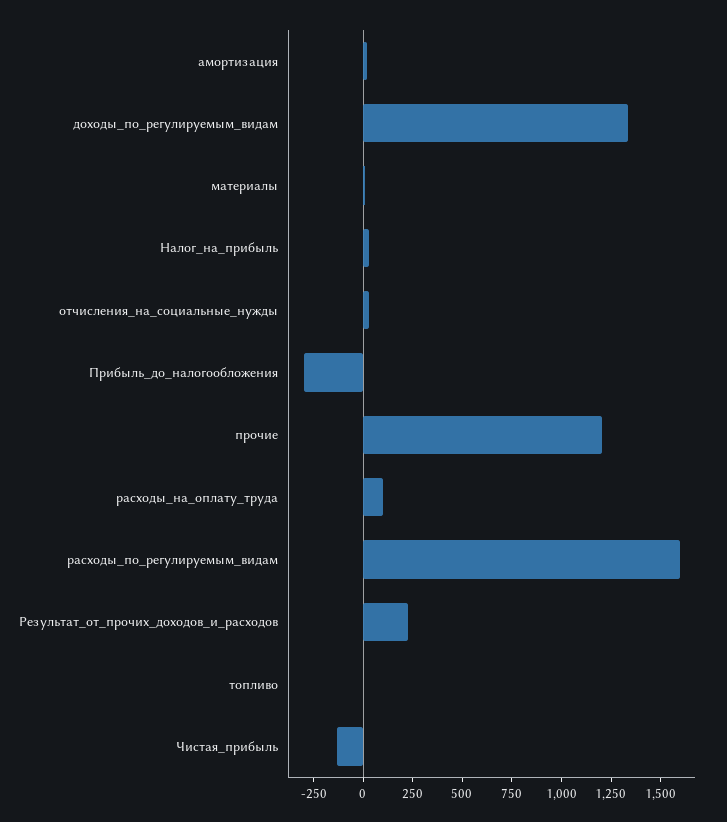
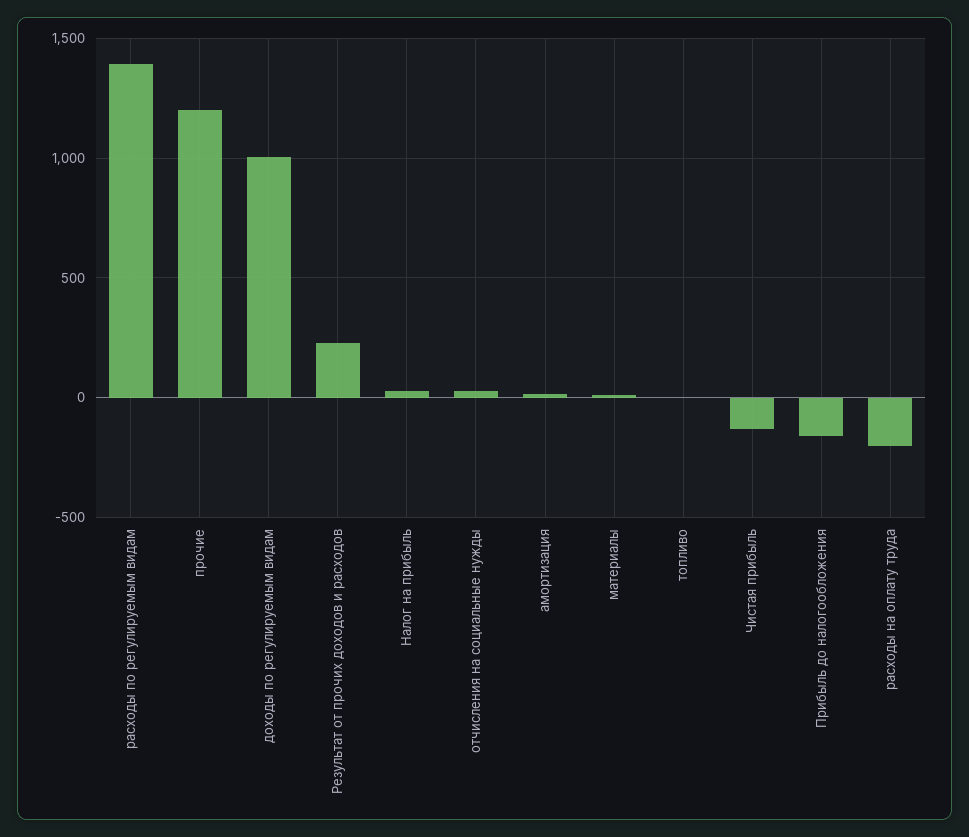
доходы_по_регулируемым_видам: 1350 -> 1000
Прибыль_до_налогообложения: -300 -> -150
расходы_на_оплату_труда: 100 -> -200
расходы_по_регулируемым_видам: 1600 -> 1400

